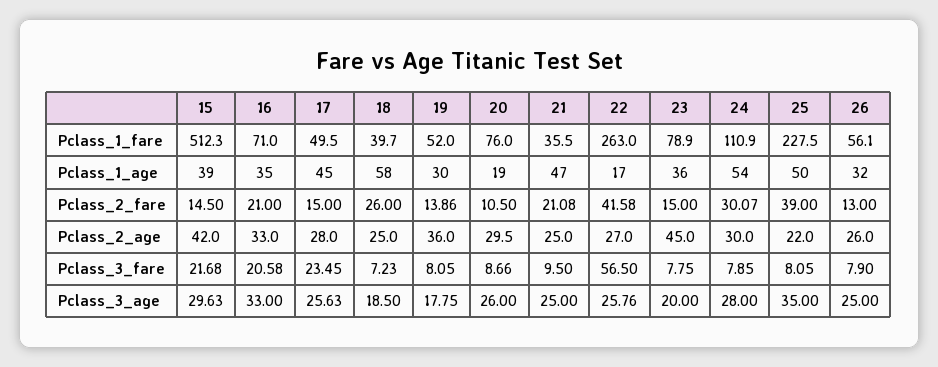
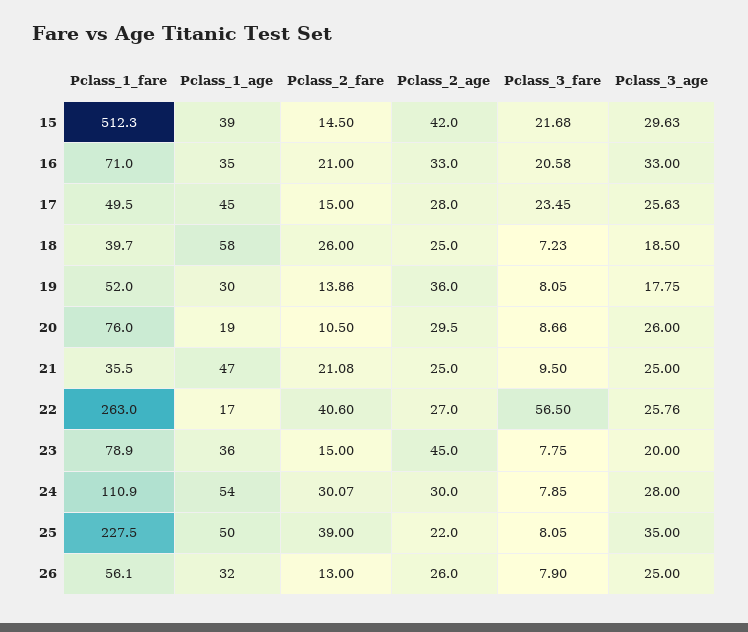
22, Pclass_2_fare: 41.58 -> 40.6

